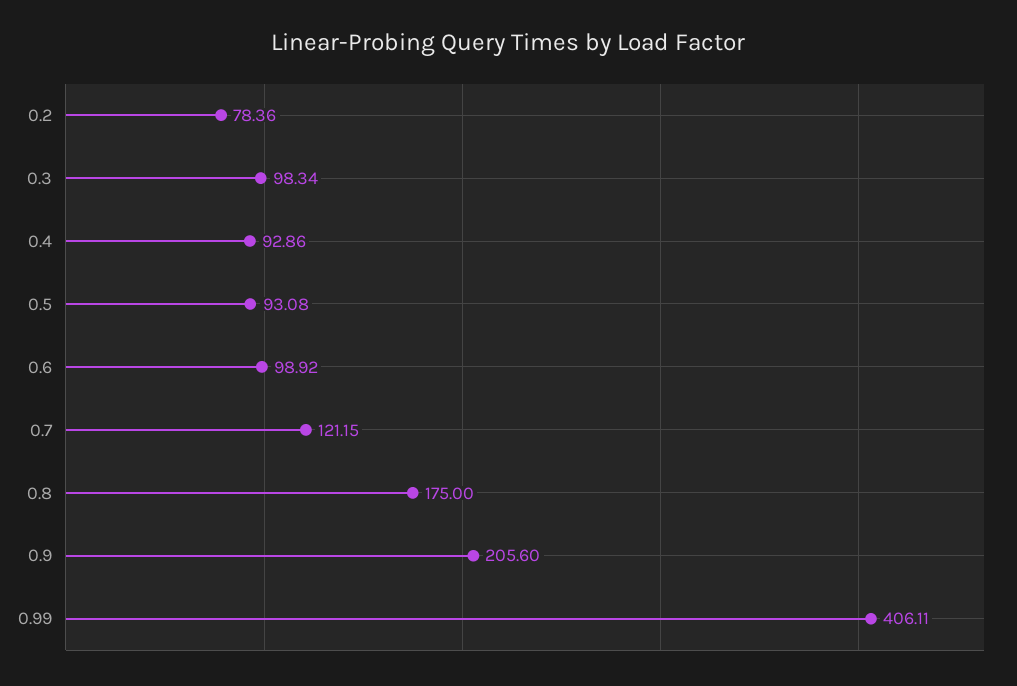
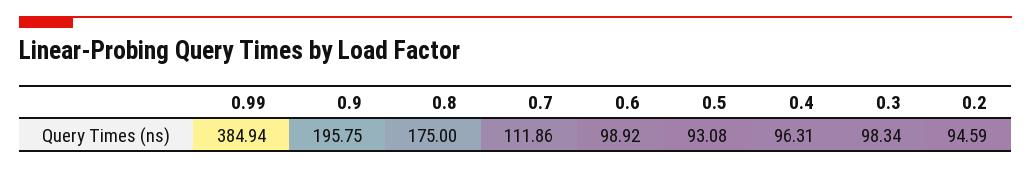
0.2: 78.36 -> 94.59
0.4: 92.86 -> 96.31
0.7: 121.15 -> 111.86
0.9: 205.6 -> 195.75
0.99: 406.11 -> 384.94

